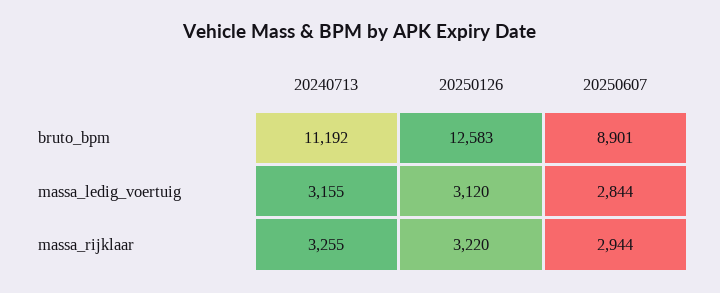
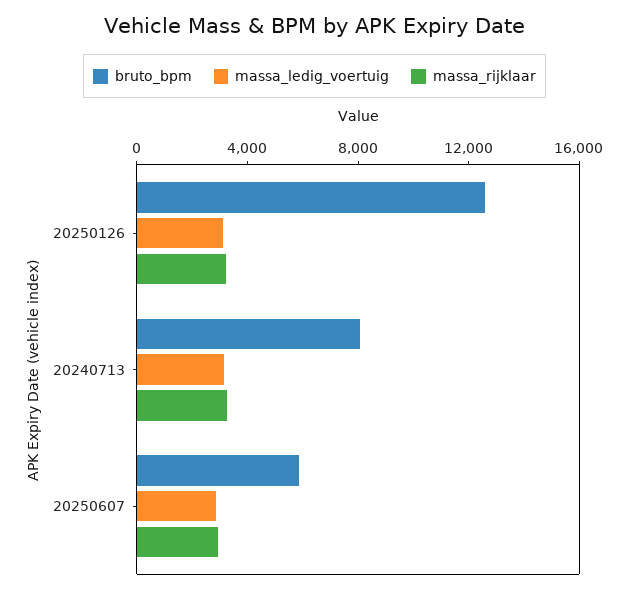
bruto_bpm, 20240713: 11192 -> 8000
bruto_bpm, 20250607: 8901 -> 6000

